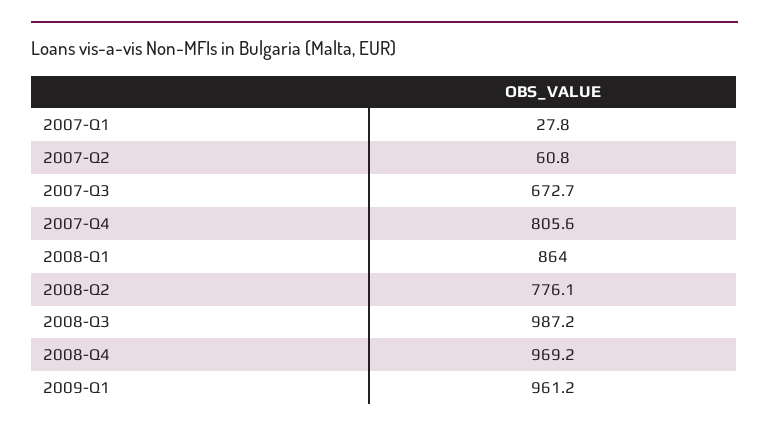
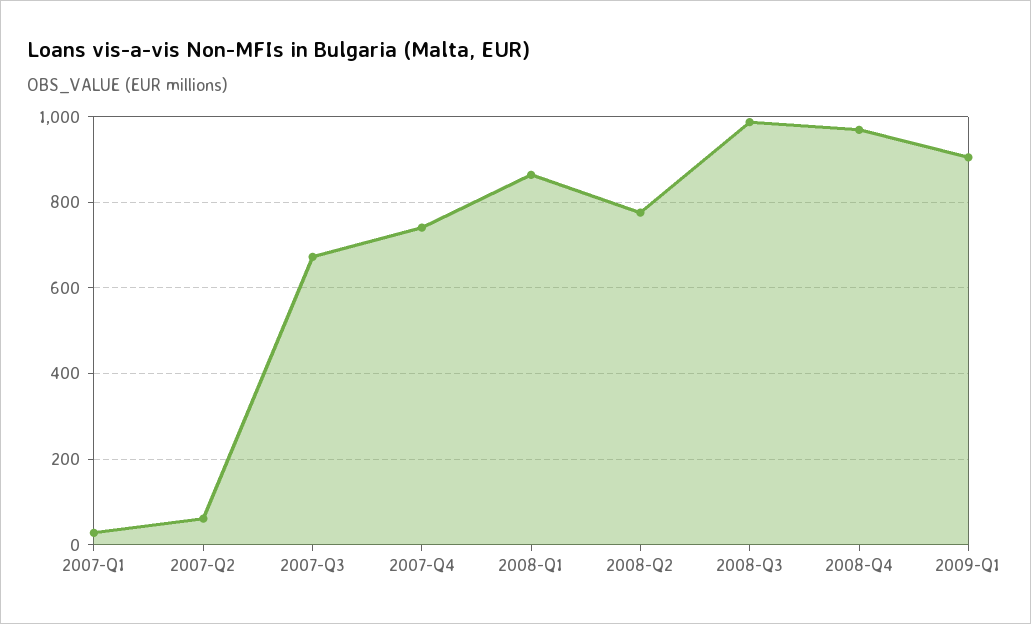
2007-Q4: 805.6 -> 740
2009-Q1: 961.2 -> 900

